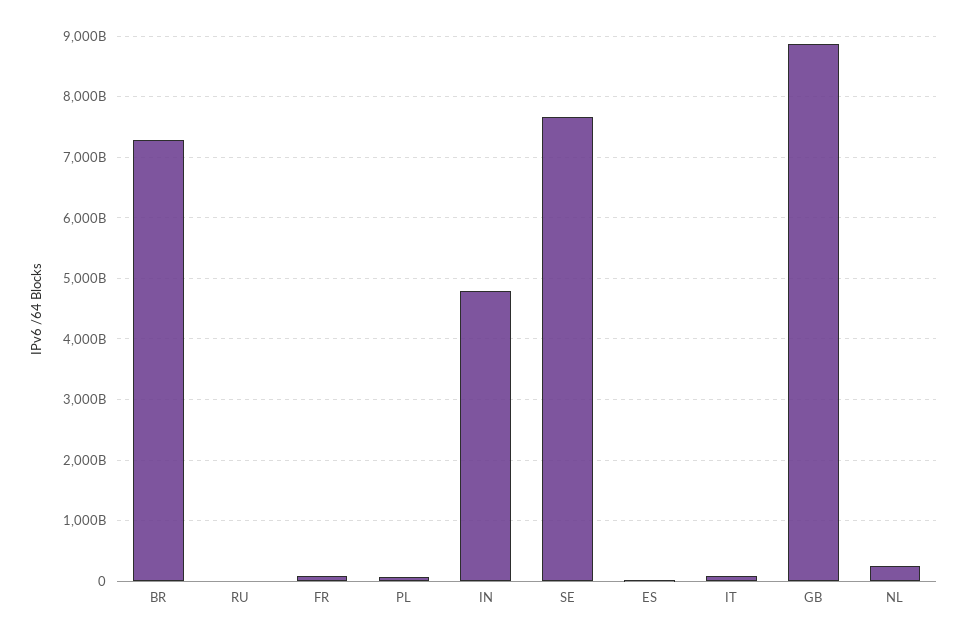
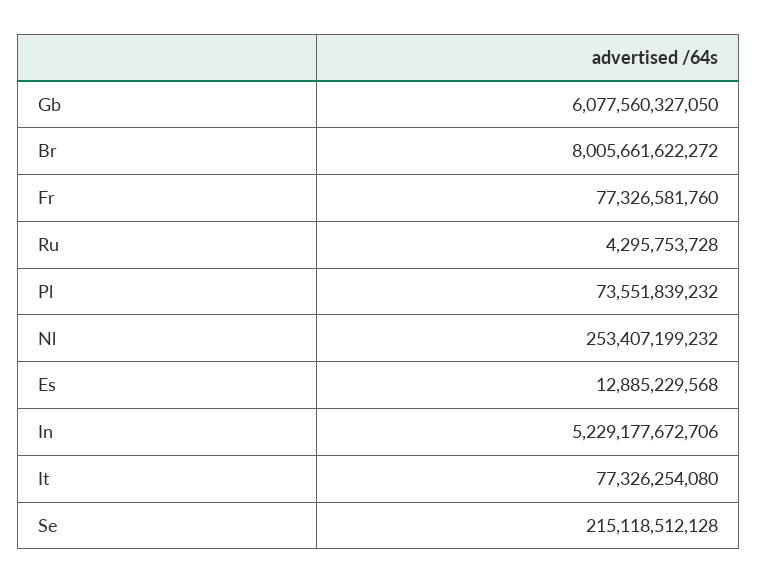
BR: 7300000000000 -> 8005661622272
IN: 4800000000000 -> 5229177672706
SE: 7700000000000 -> 215118512128
GB: 8900000000000 -> 6077560327050

